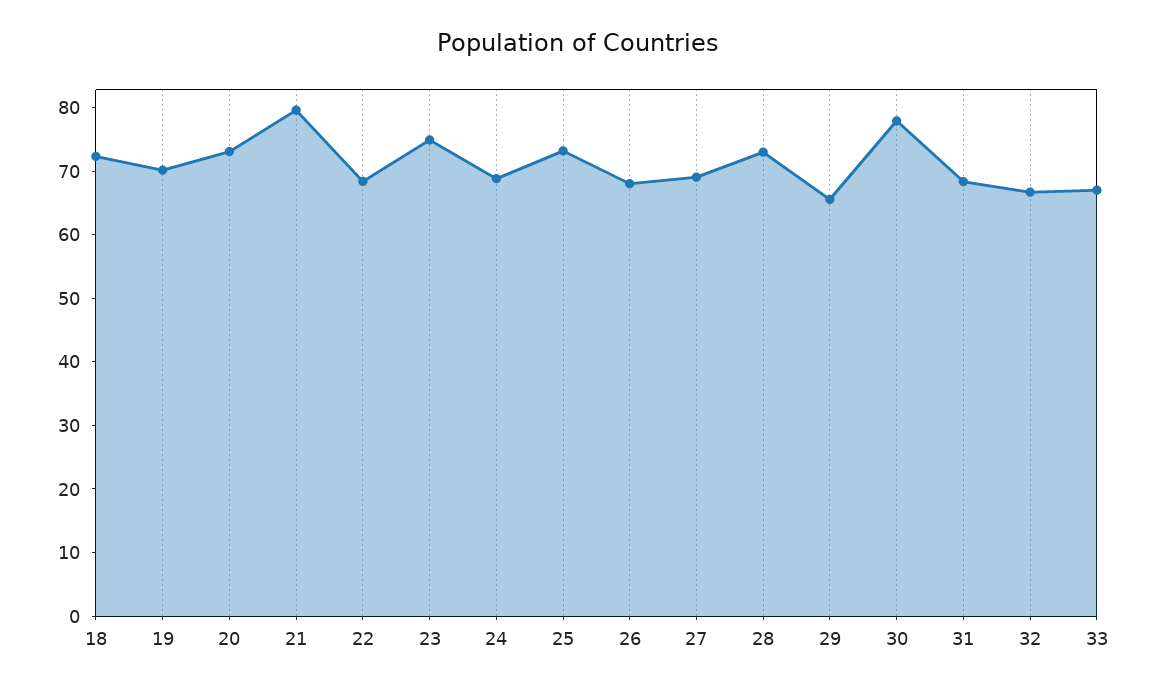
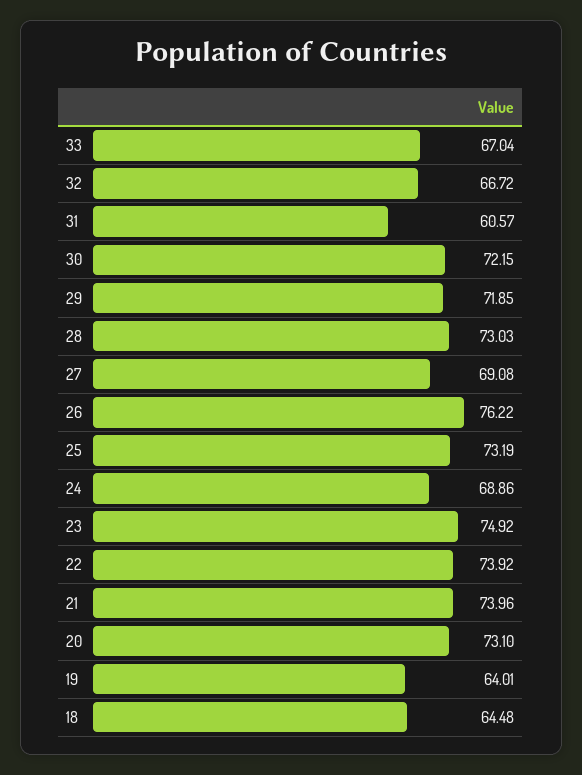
18: 72 -> 64.48
19: 70 -> 64.01
21: 80 -> 73.96
22: 68 -> 73.92
26: 68 -> 76.22
29: 66 -> 71.85
30: 78 -> 72.15
31: 68 -> 60.57

